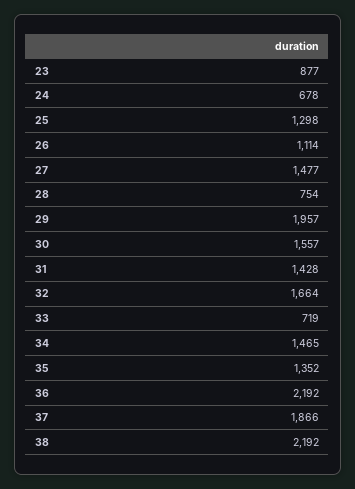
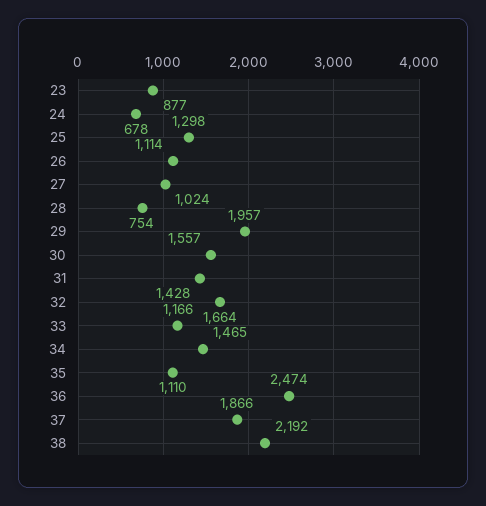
27: 1477 -> 1024
33: 719 -> 1166
35: 1352 -> 1110
36: 2192 -> 2474

